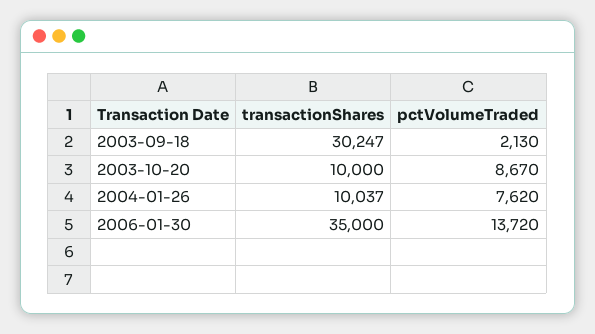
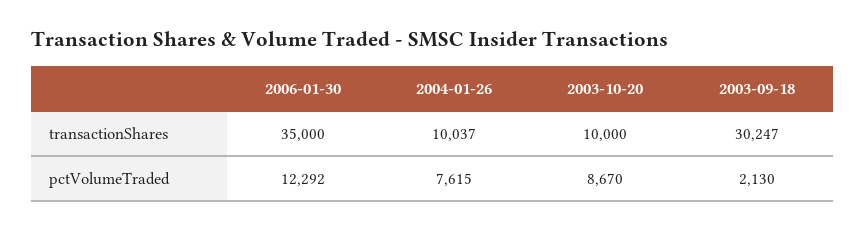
pctVolumeTraded, 2004-01-26: 7620 -> 7615
pctVolumeTraded, 2006-01-30: 13720 -> 12292

